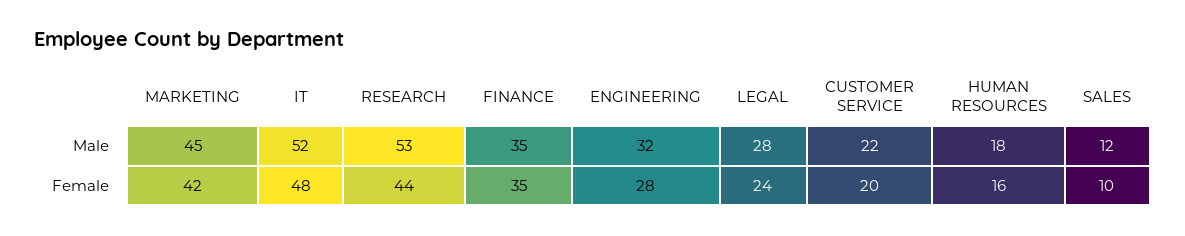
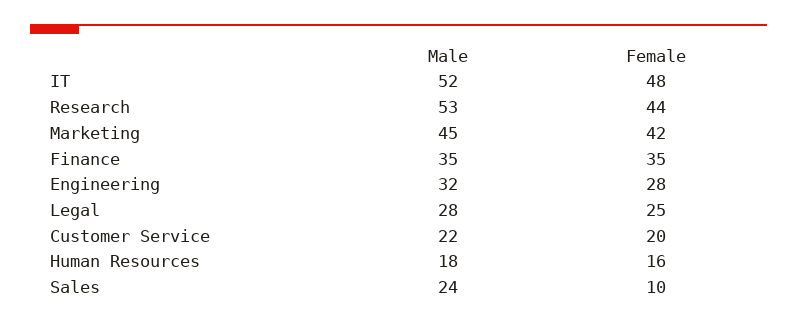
SALES, Male: 12 -> 24
LEGAL, Female: 24 -> 25

